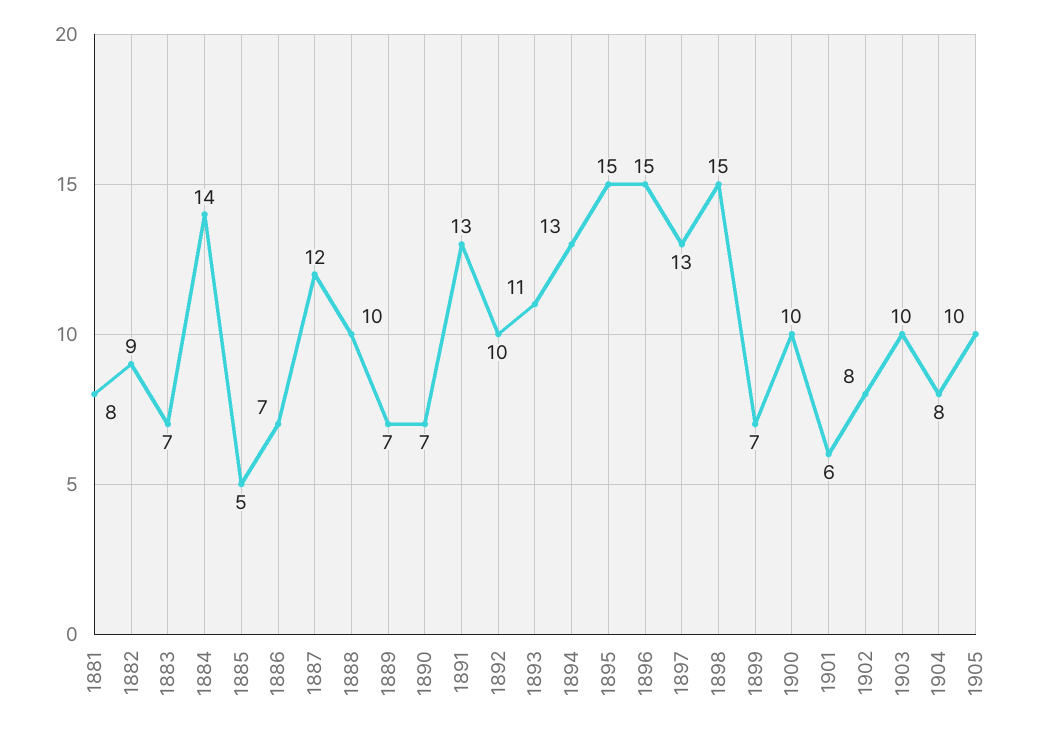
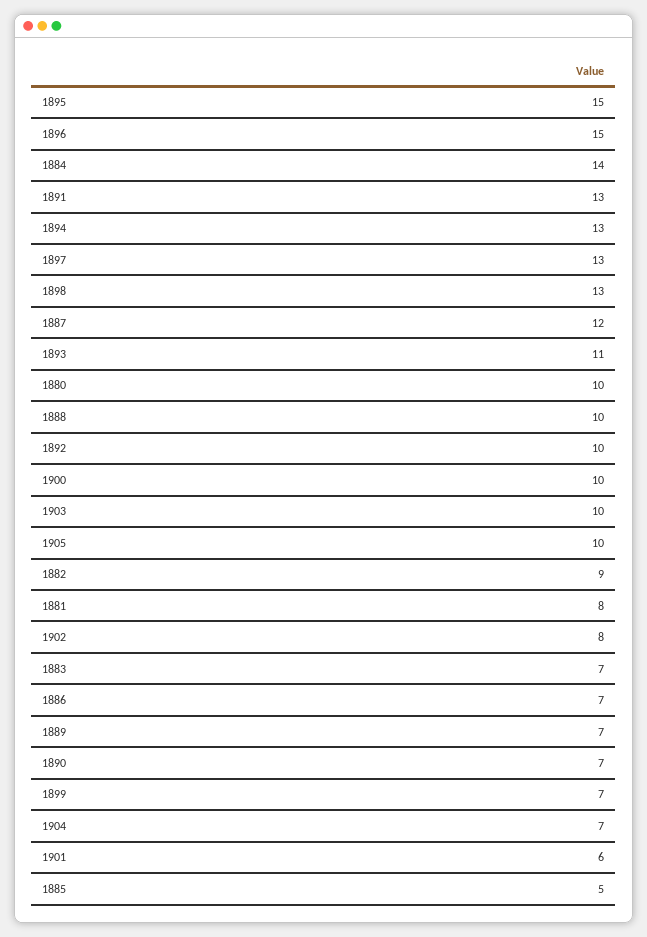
1898: 15 -> 13
1904: 8 -> 7
1880: none -> 10

